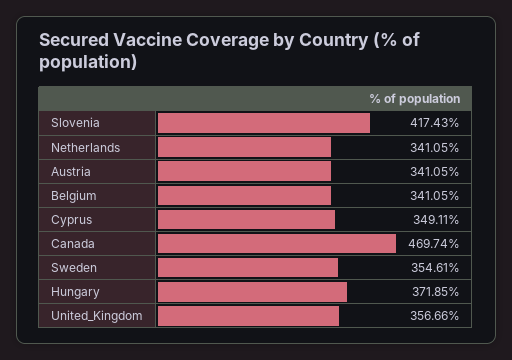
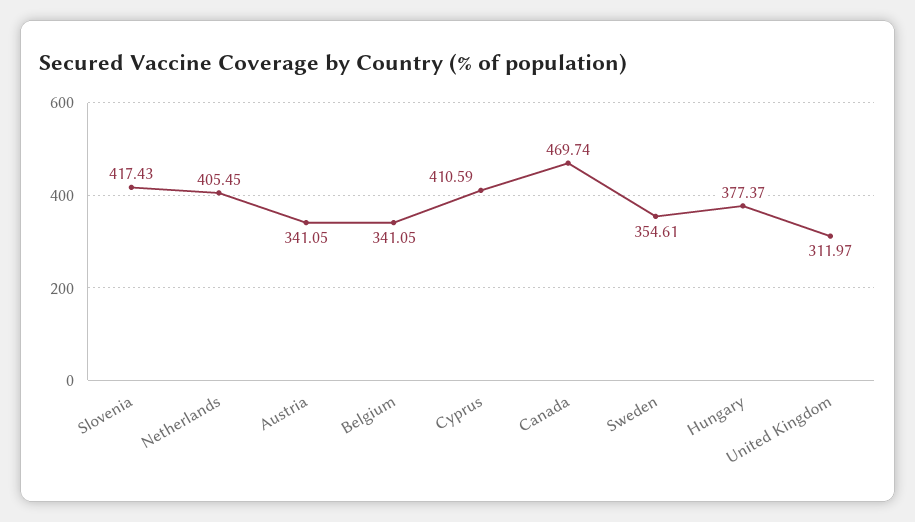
Netherlands: 341.05 -> 405.45
Cyprus: 349.11 -> 410.59
Hungary: 371.85 -> 377.37
United_Kingdom: 356.66 -> 311.97

